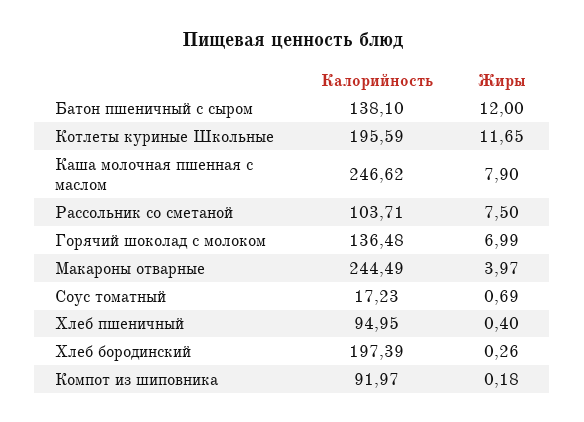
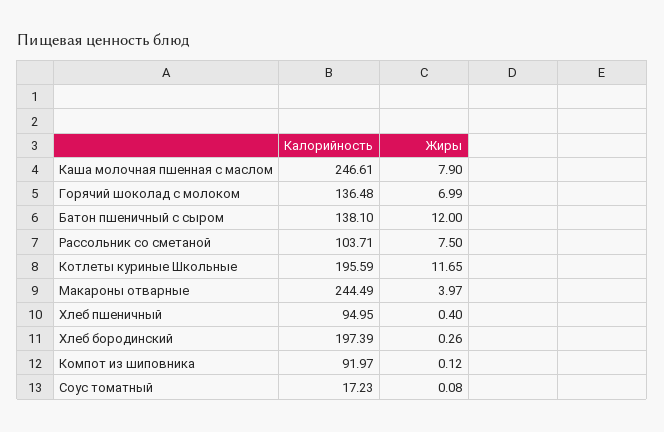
Калорийность, Каша молочная пшенная с маслом: 246.62 -> 246.61
Жиры, Соус томатный: 0.69 -> 0.08
Жиры, Компот из шиповника: 0.18 -> 0.12

